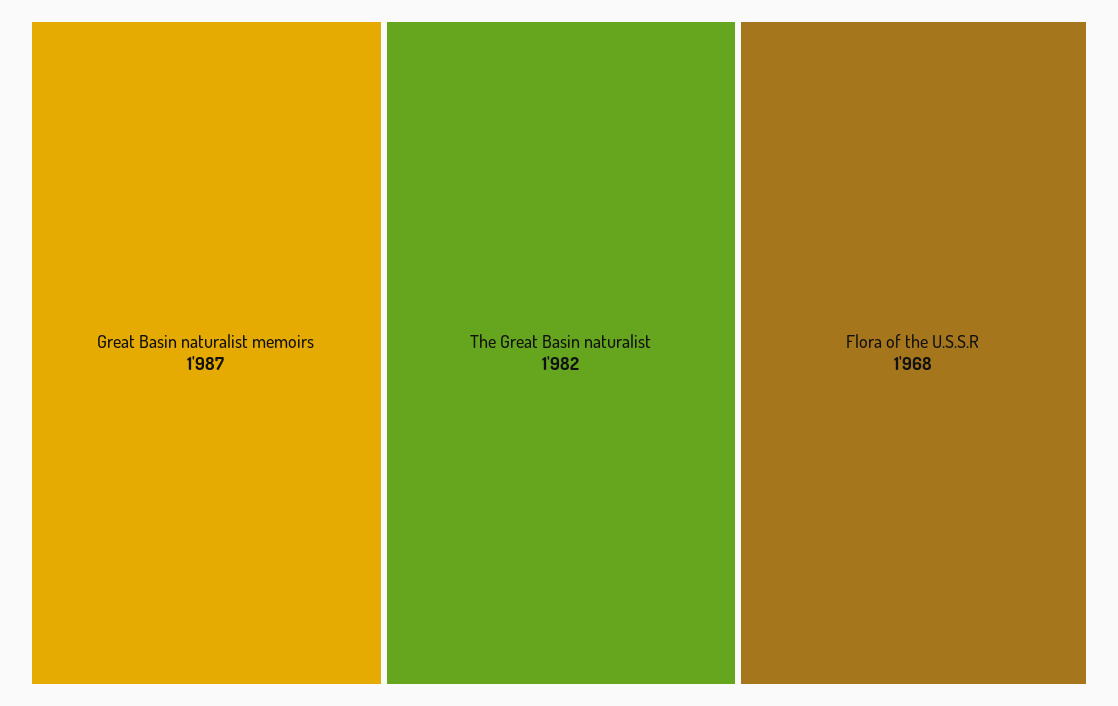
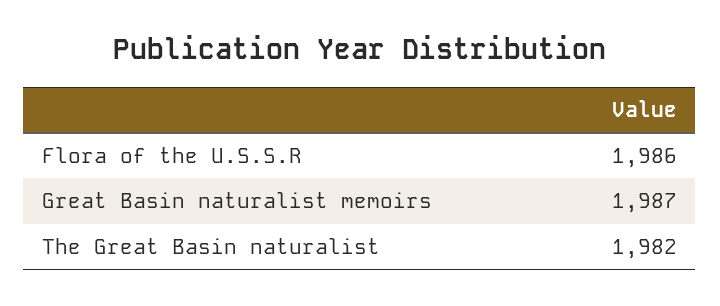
Flora of the U.S.S.R: 1968 -> 1986

